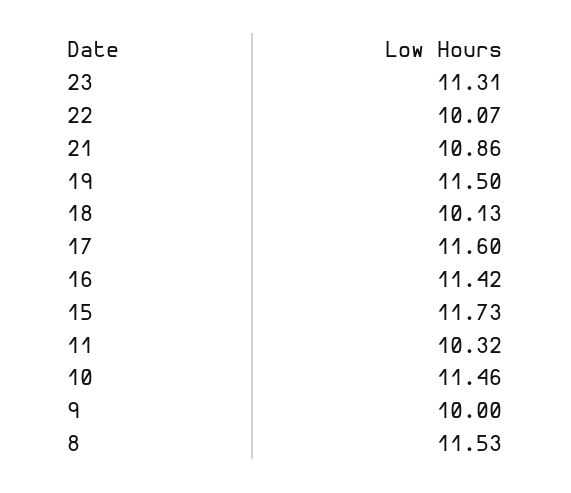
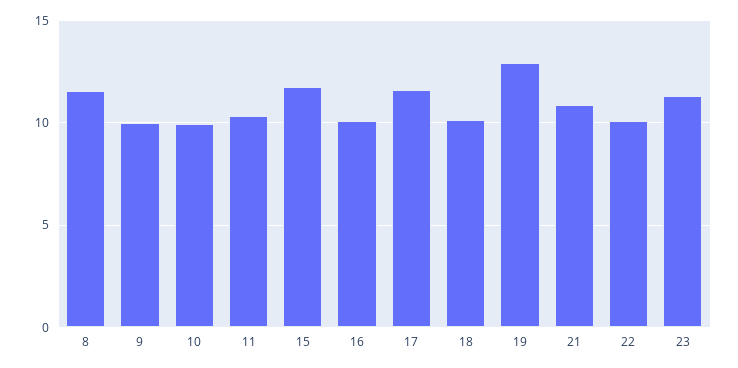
19: 11.5 -> 13
16: 11.42 -> 10
10: 11.46 -> 10

